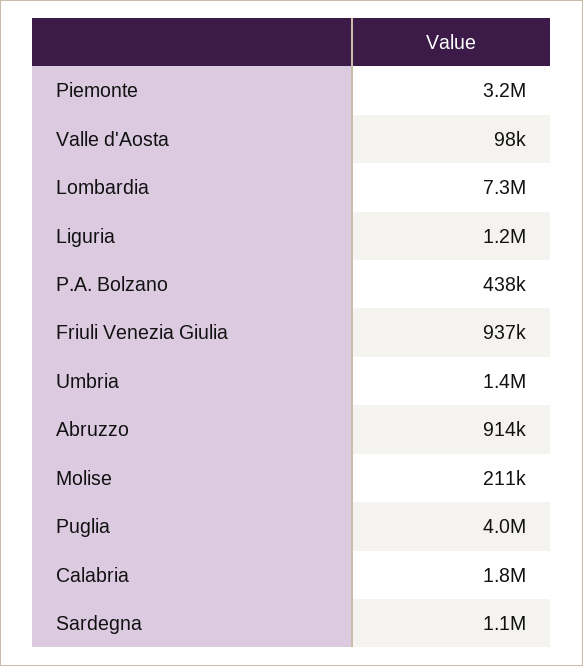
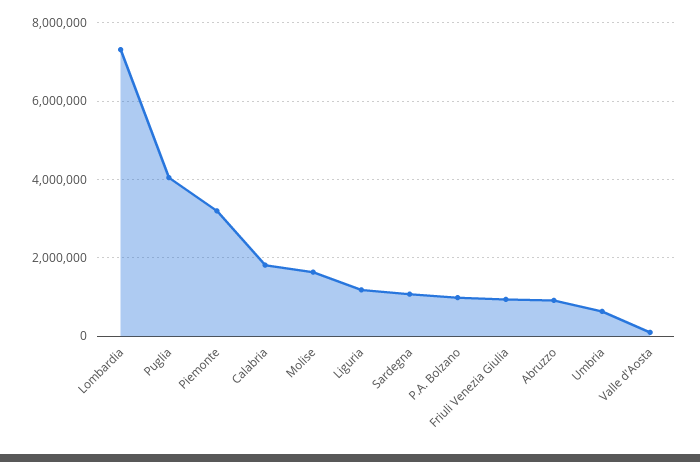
P.A. Bolzano: 438000 -> 1000000
Umbria: 1400000 -> 600000
Molise: 211000 -> 1600000

